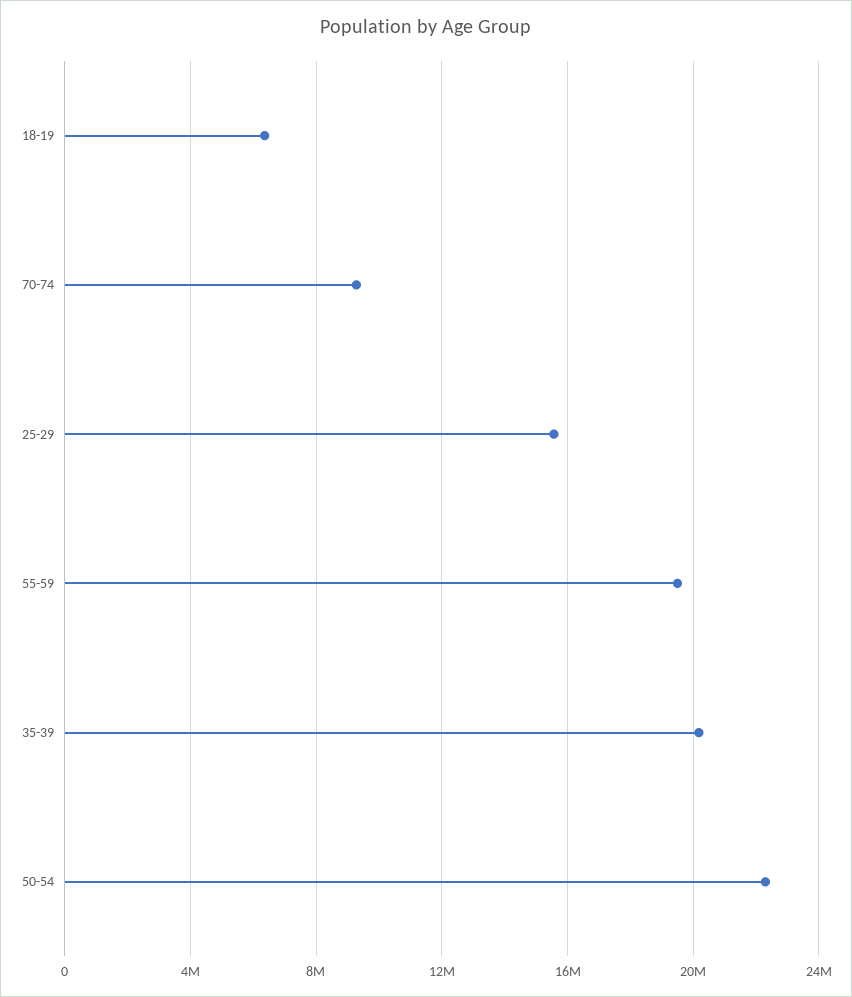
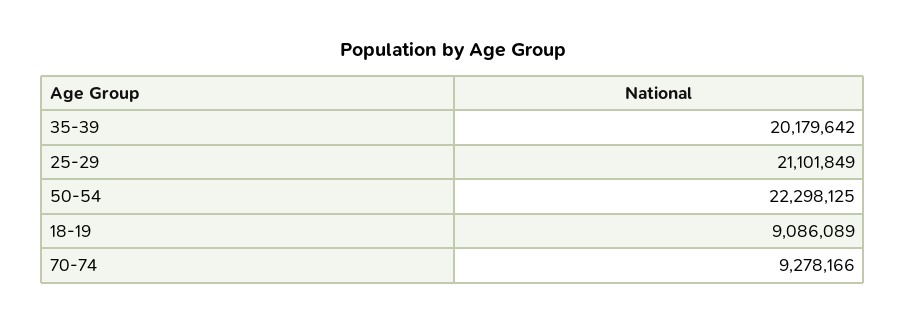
18-19: 6500000 -> 9086089
25-29: 15500000 -> 21101849
55-59: 19500000 -> none

